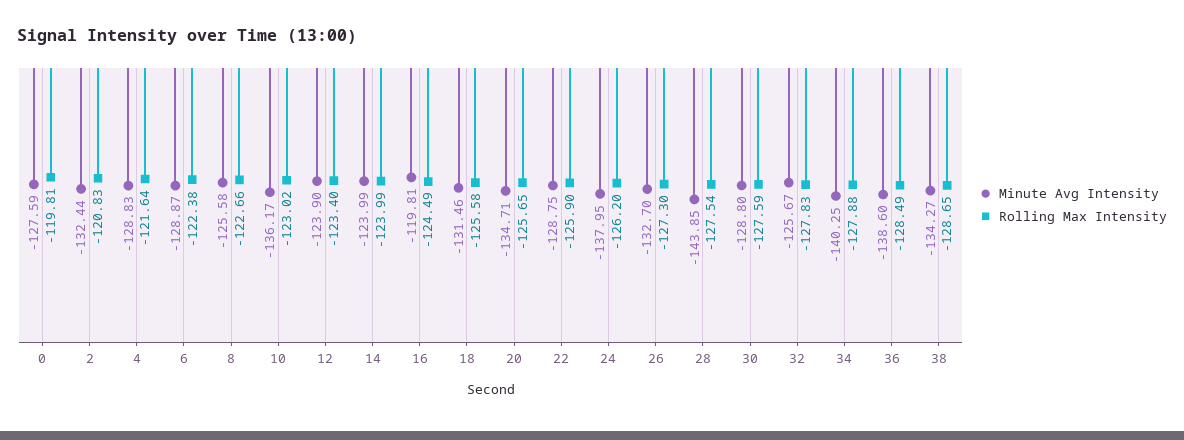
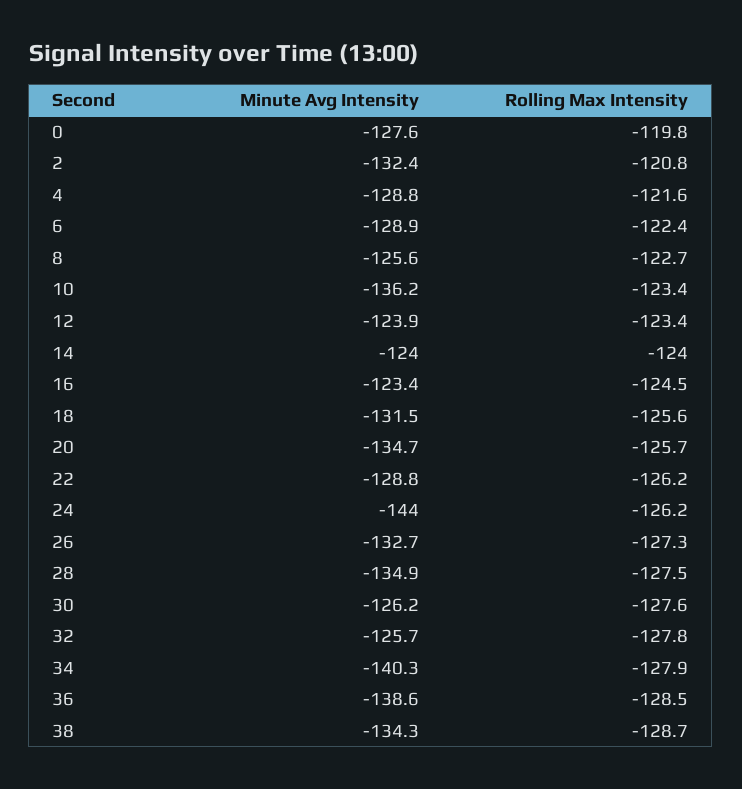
Rolling Max Intensity, 10: -123.02 -> -123.4
Minute Avg Intensity, 16: -119.81 -> -123.4
Rolling Max Intensity, 22: -125.9 -> -126.2
Minute Avg Intensity, 24: -137.95 -> -144
Minute Avg Intensity, 28: -143.85 -> -134.9
Minute Avg Intensity, 30: -128.8 -> -126.2

